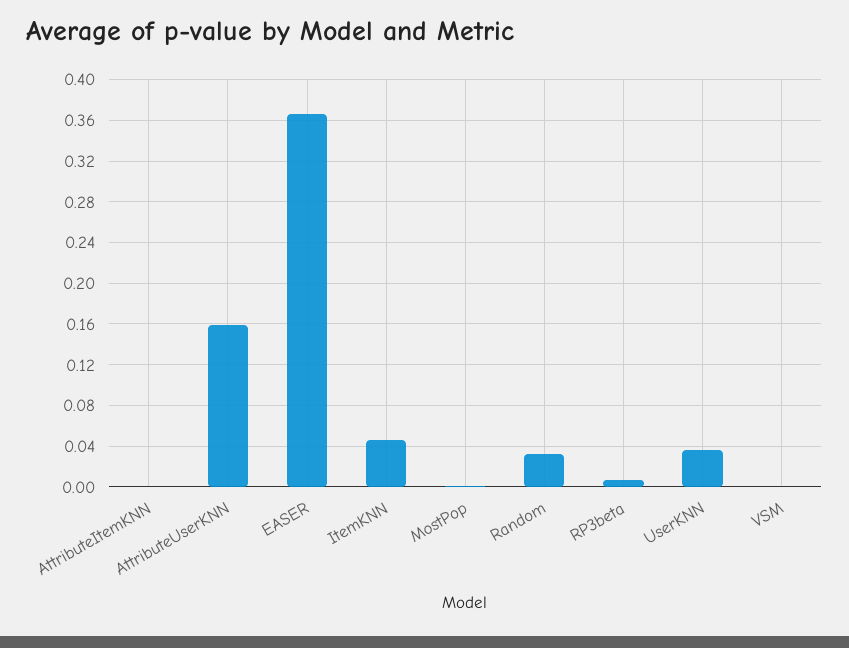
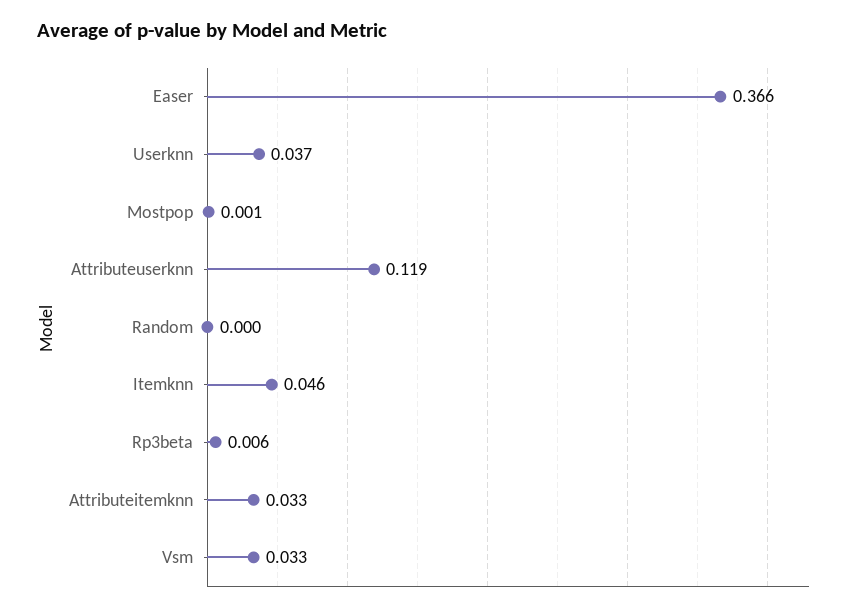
AttributeItemKNN: 0 -> 0.033
AttributeUserKNN: 0.16 -> 0.119
Random: 0.03 -> 0
VSM: 0 -> 0.033

